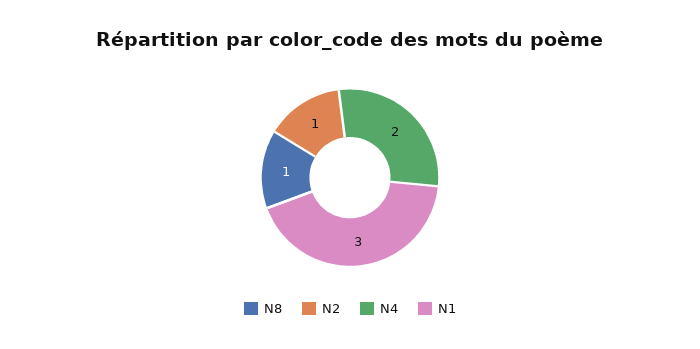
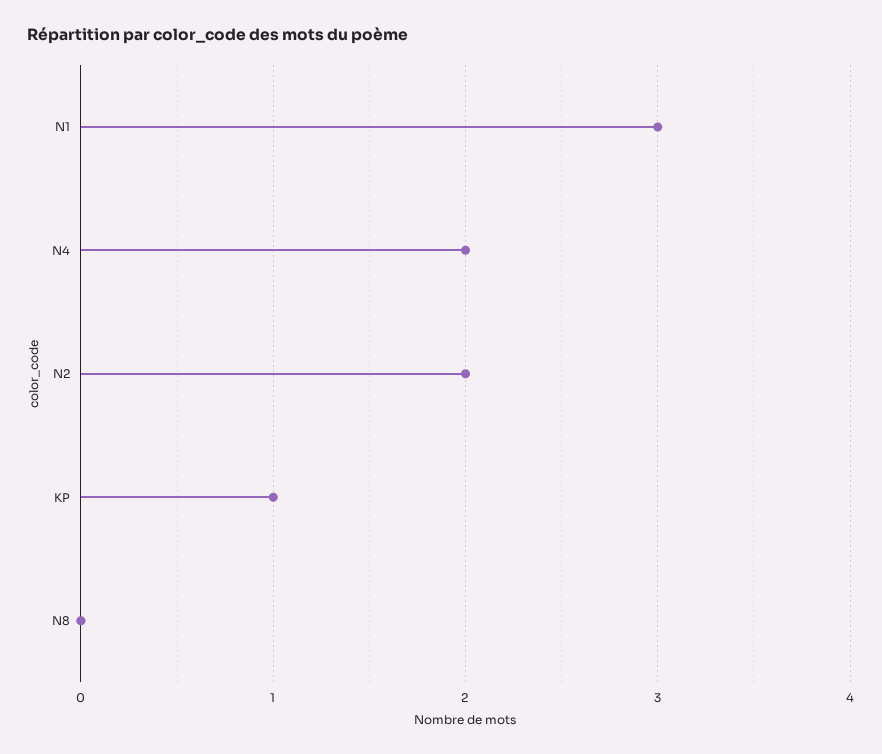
N8: 1 -> 0
N2: 1 -> 2
KP: none -> 1

